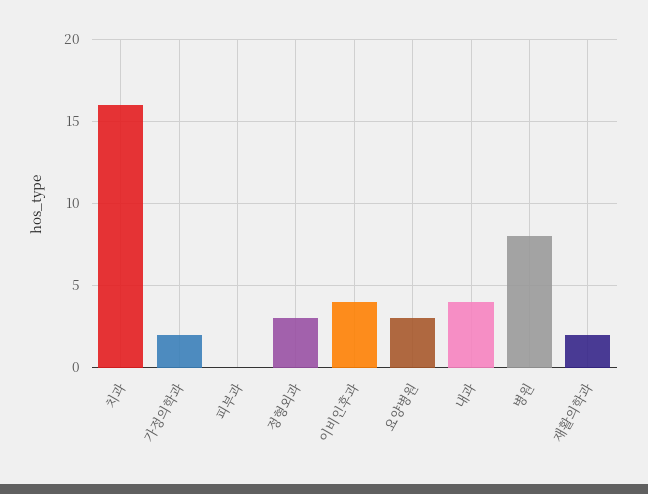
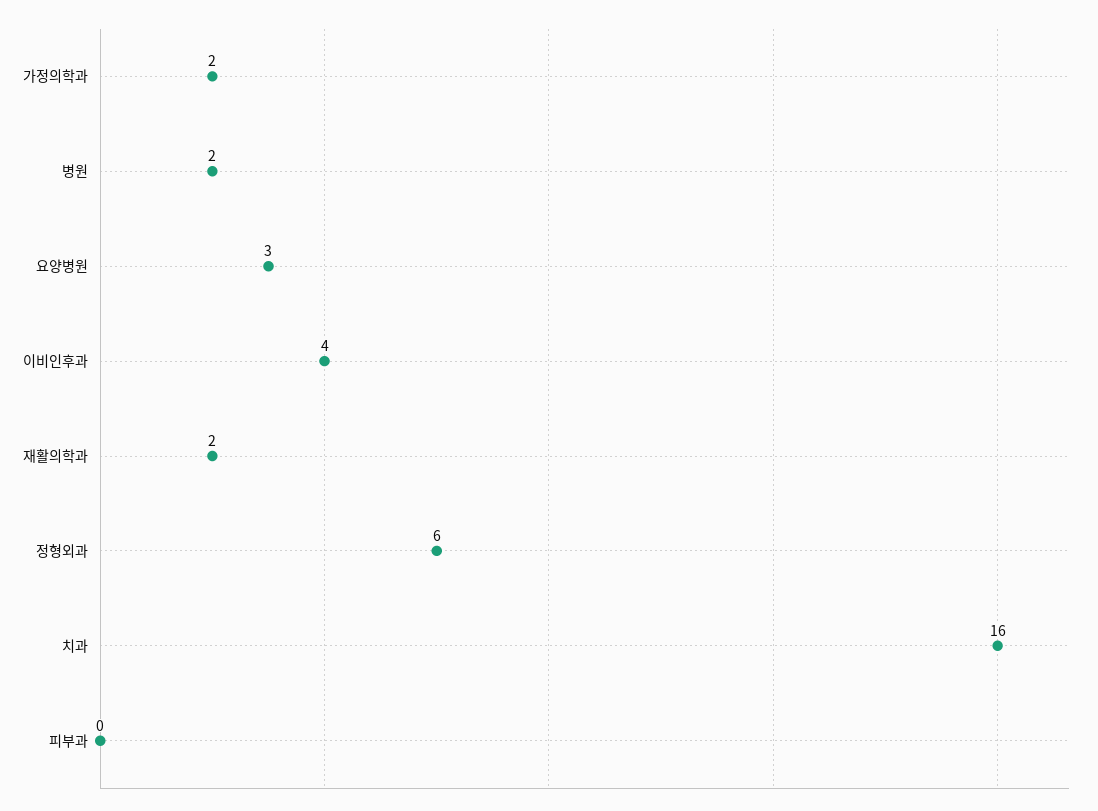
정형외과: 3 -> 6
내과: 4 -> none
병원: 8 -> 2

